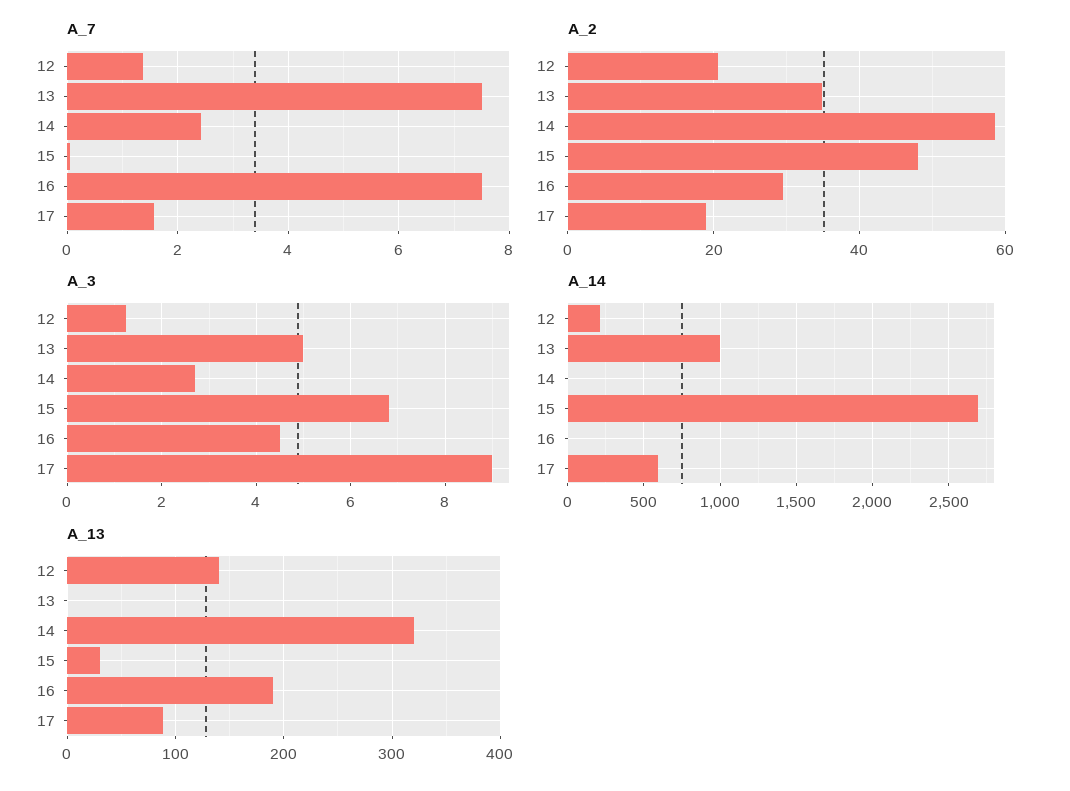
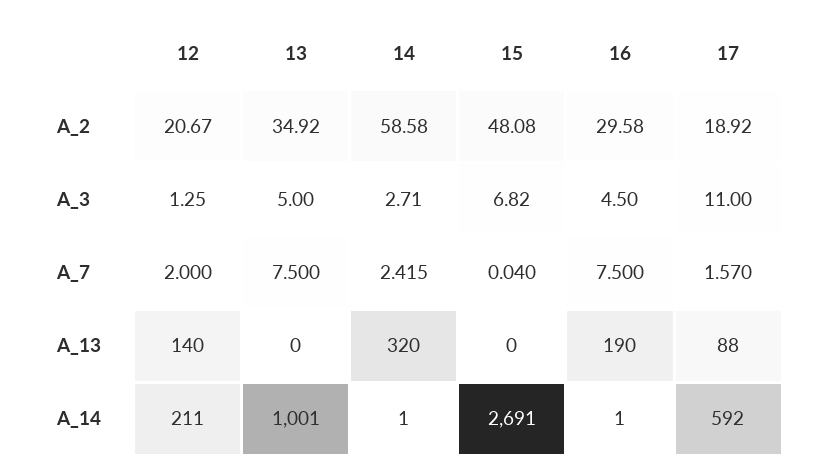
A_7, 12: 1.4 -> 2
A_3, 17: 9 -> 11
A_13, 15: 30 -> 0

